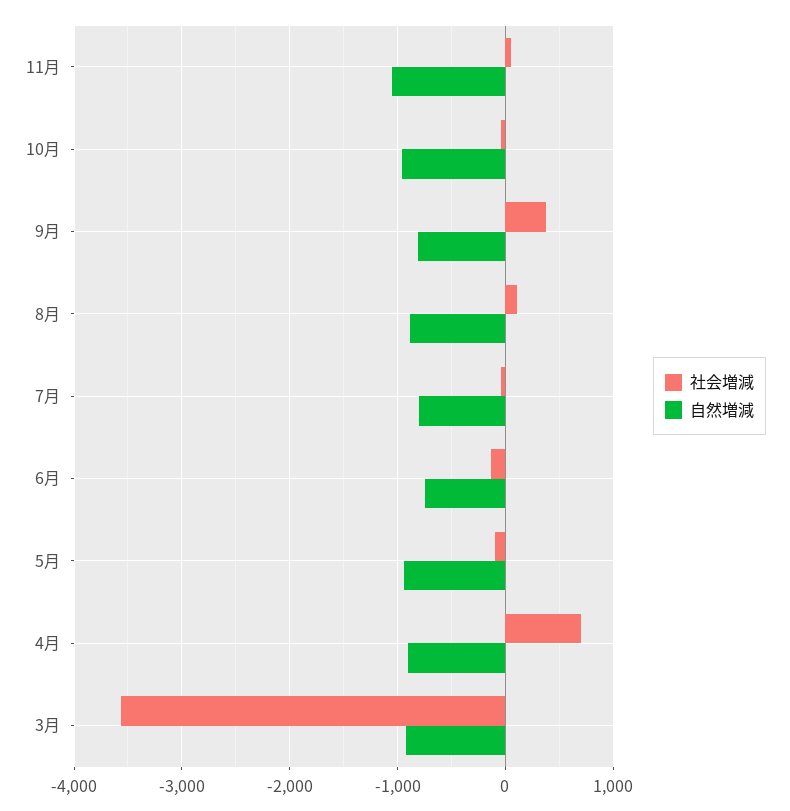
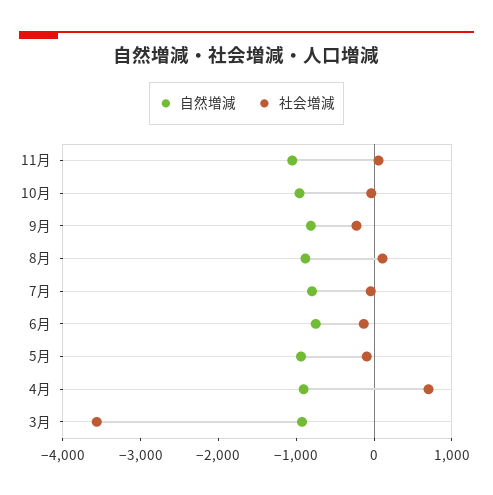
社会増減, 9月: 400 -> -200

